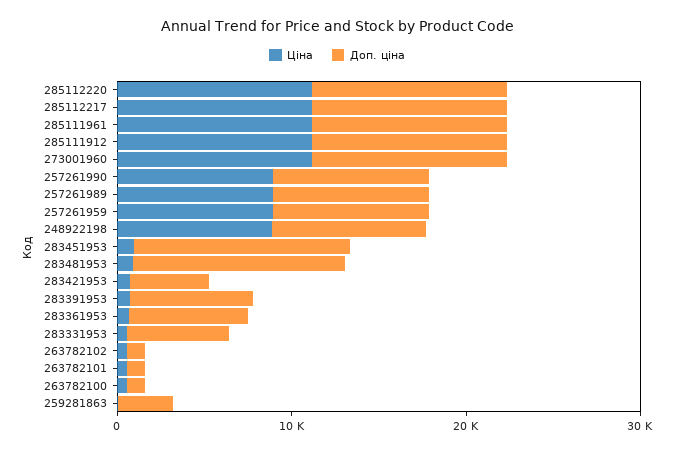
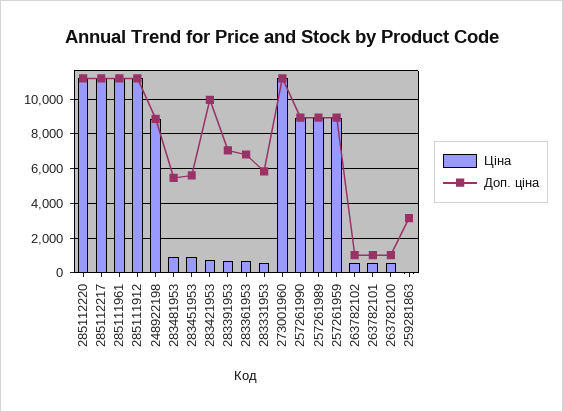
Доп. ціна, 283451953: 12000 -> 5500
Доп. ціна, 283481953: 12000 -> 5500
Доп. ціна, 283421953: 4000 -> 10000

